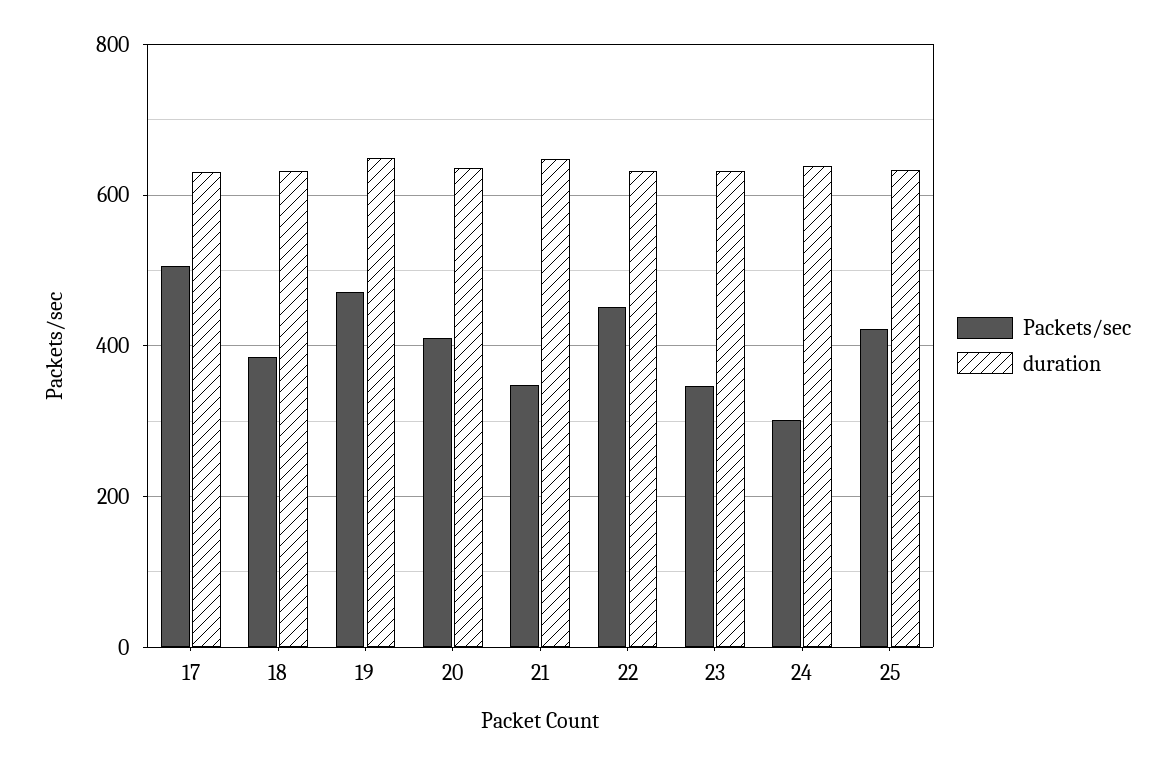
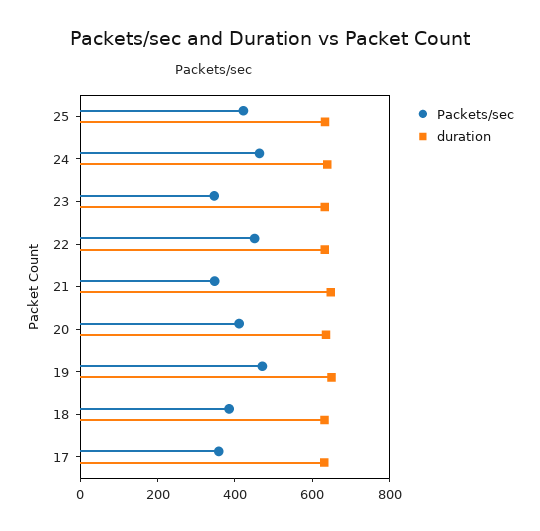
Packets/sec, 17: 500 -> 350
Packets/sec, 24: 300 -> 450

